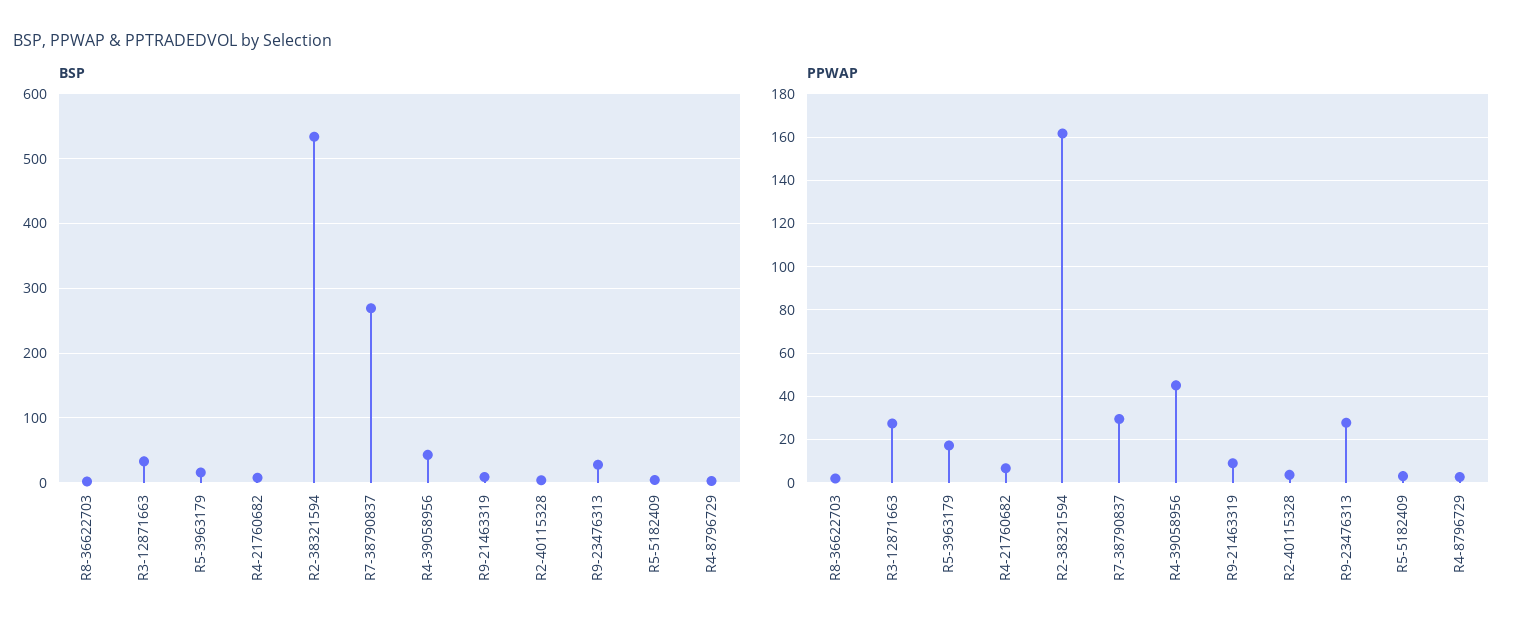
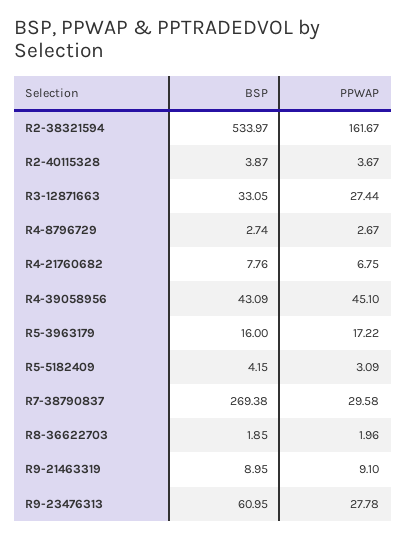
BSP, R9-23476313: 30 -> 60.95

